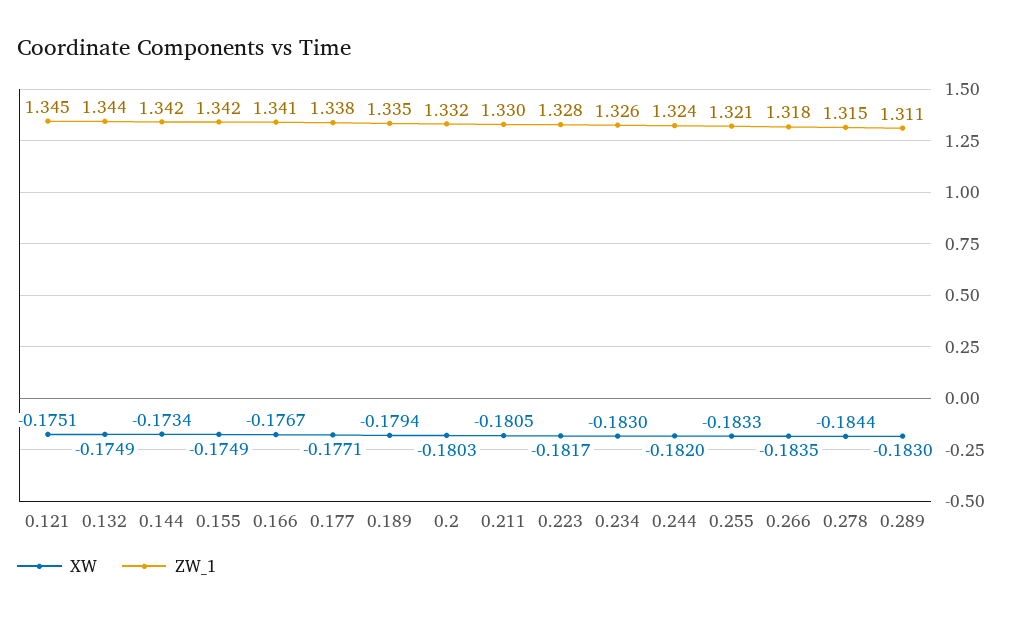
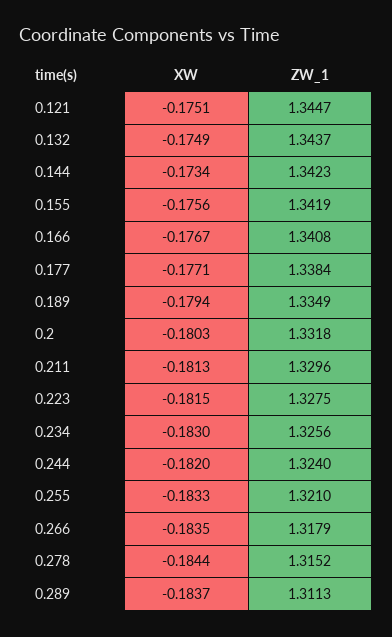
XW, 0.155: -0.1749 -> -0.1756
XW, 0.211: -0.1805 -> -0.1813
XW, 0.223: -0.1817 -> -0.1815
XW, 0.289: -0.183 -> -0.1837

